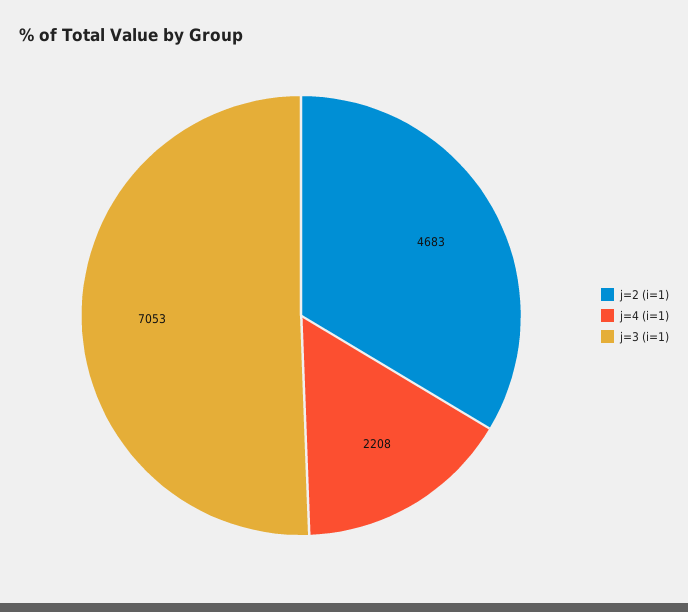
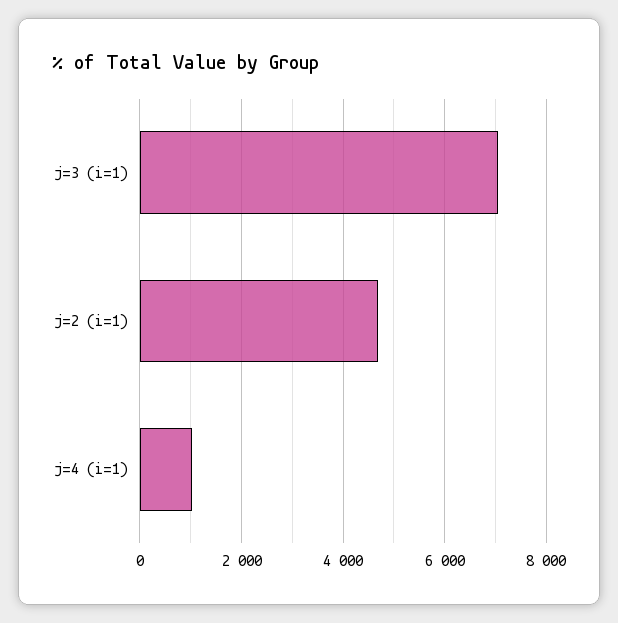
j=4 (i=1): 2208 -> 1000

